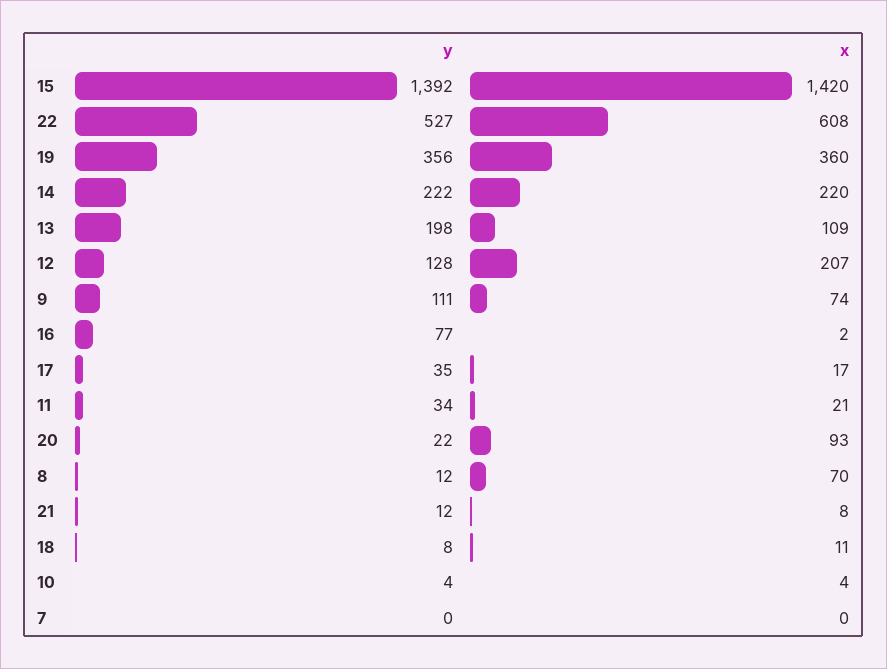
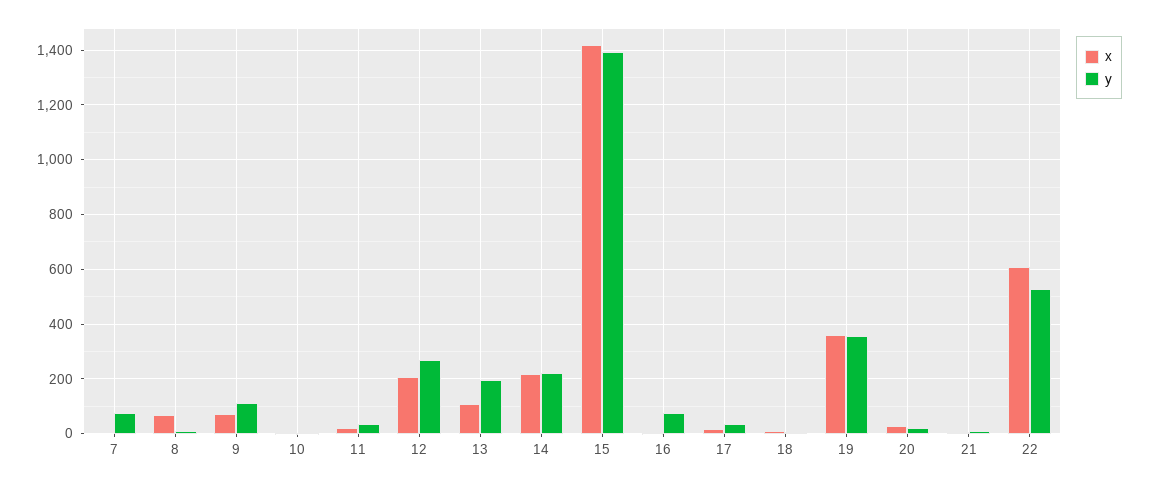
y, 12: 128 -> 275
x, 20: 93 -> 25
y, 7: 0 -> 75

